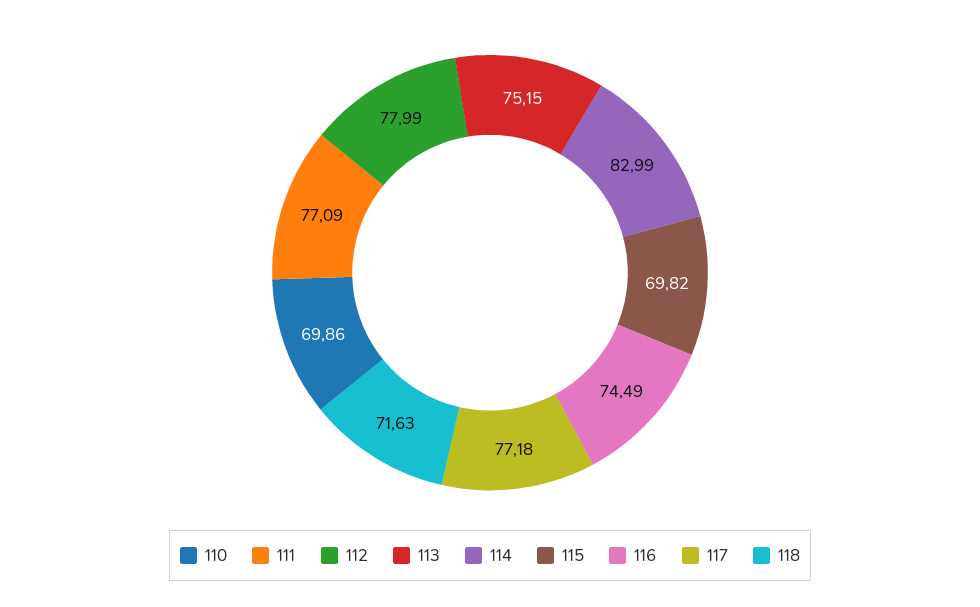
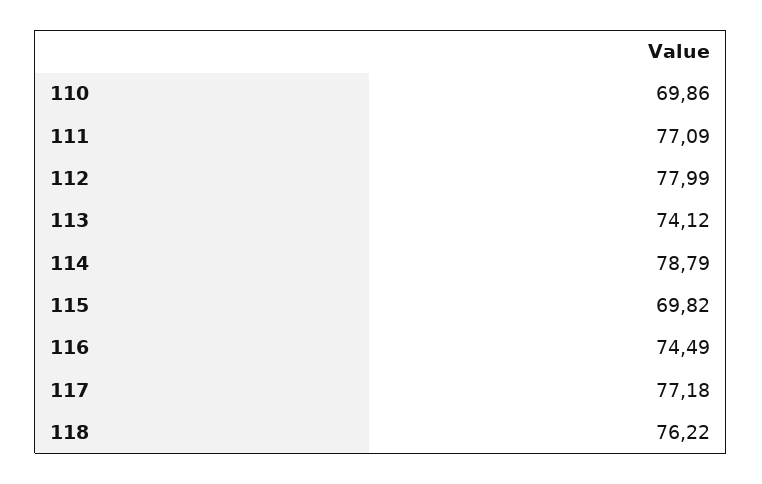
113: 75.15 -> 74.12
114: 82.99 -> 78.79
118: 71.63 -> 76.22

